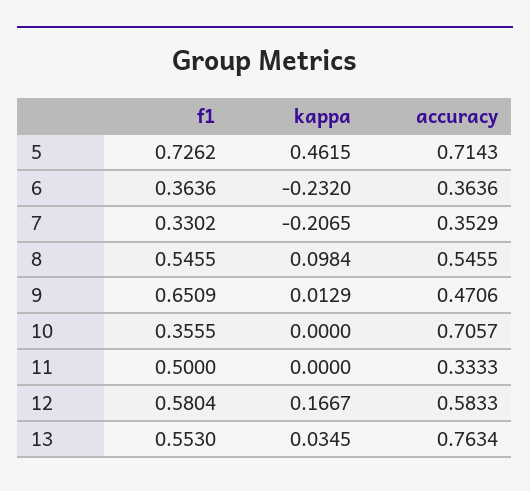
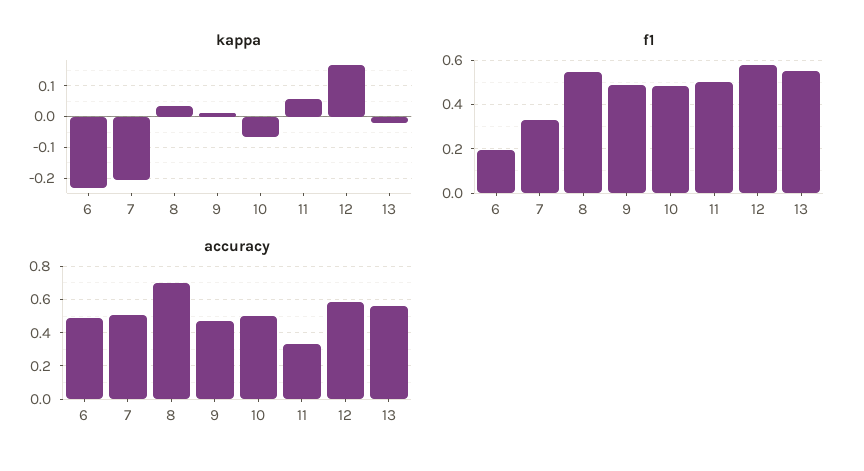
f1, 5: 0.7262 -> none
kappa, 5: 0.4615 -> none
accuracy, 5: 0.7143 -> none
f1, 6: 0.3636 -> 0.2
accuracy, 6: 0.3636 -> 0.5
accuracy, 7: 0.3529 -> 0.5
kappa, 8: 0.0984 -> 0.04
accuracy, 8: 0.5455 -> 0.7
f1, 9: 0.6509 -> 0.5
f1, 10: 0.3555 -> 0.5
kappa, 10: 0 -> -0.06
accuracy, 10: 0.7057 -> 0.5
kappa, 11: 0 -> 0.06
kappa, 13: 0.0345 -> -0.02
accuracy, 13: 0.7634 -> 0.55

